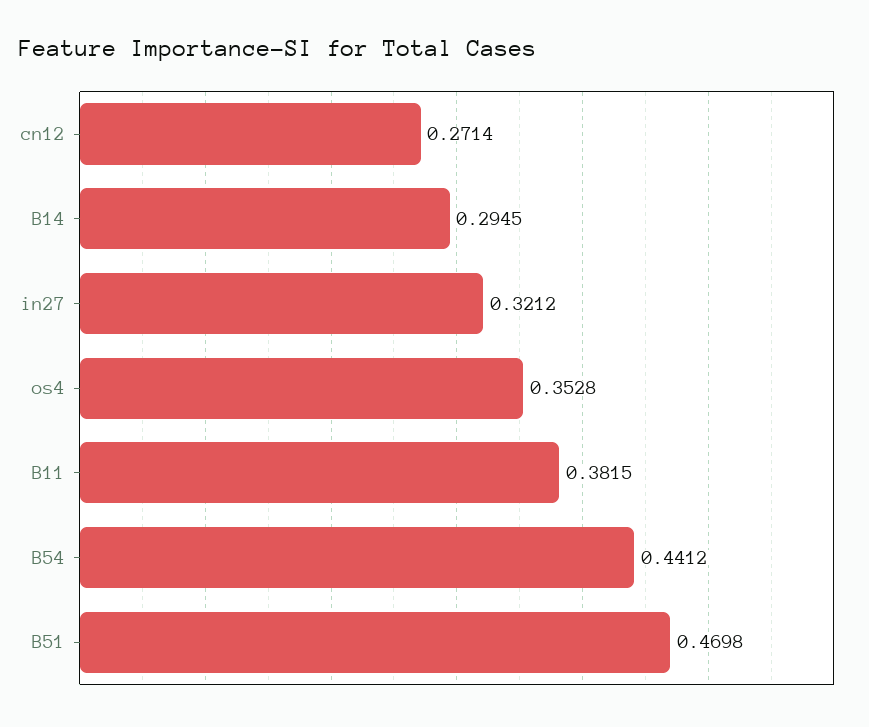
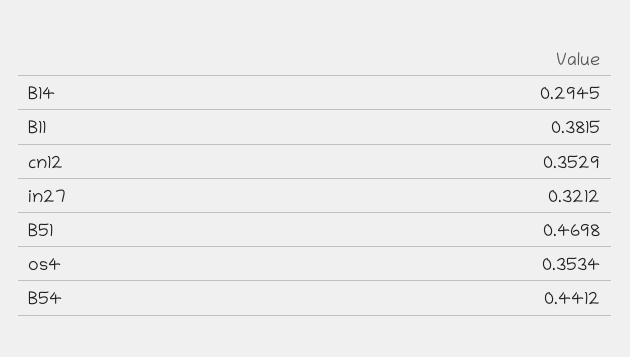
cn12: 0.2714 -> 0.3529
os4: 0.3528 -> 0.3534

